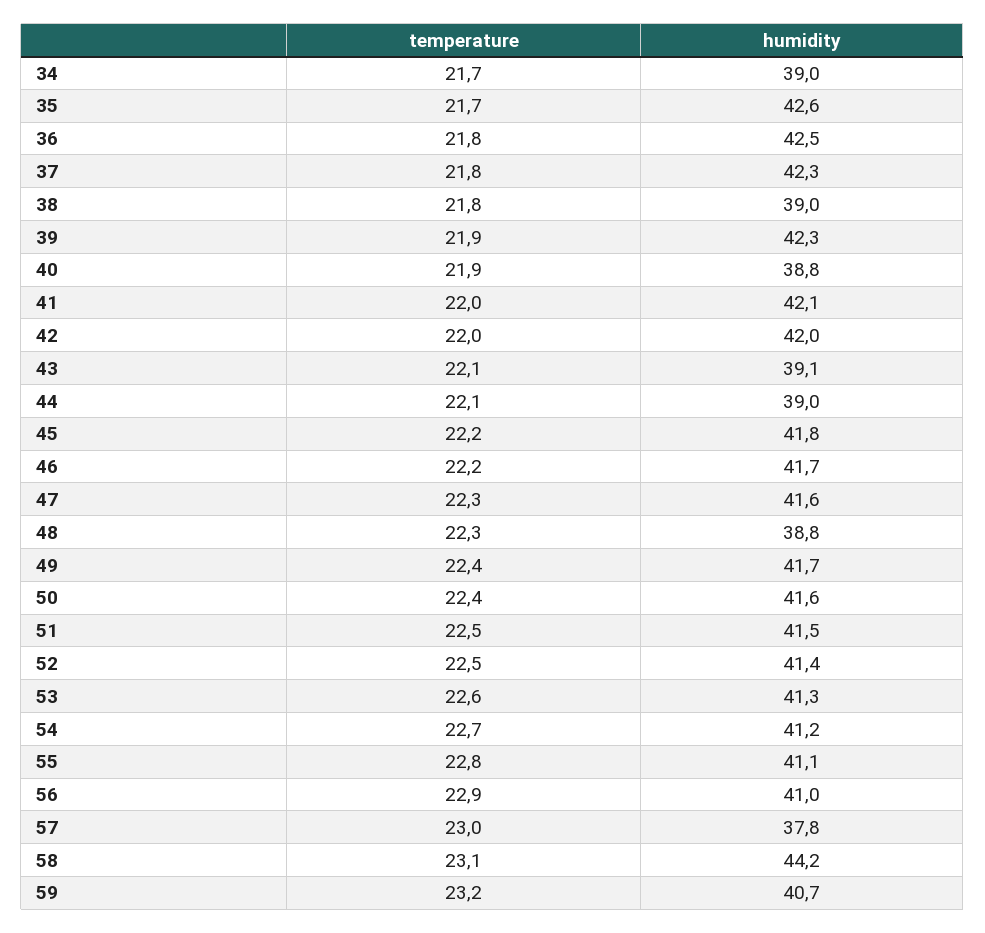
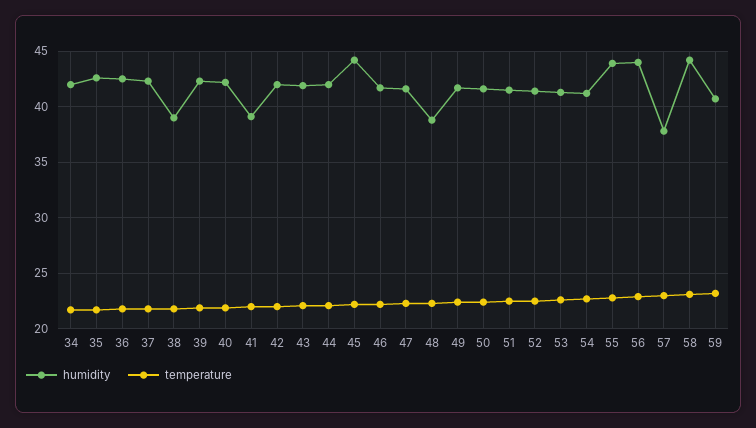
humidity, 34: 39 -> 42
humidity, 40: 38.8 -> 42
humidity, 41: 42.1 -> 39
humidity, 43: 39.1 -> 42
humidity, 44: 39 -> 42
humidity, 45: 41.8 -> 44
humidity, 55: 41.1 -> 44
humidity, 56: 41 -> 44

